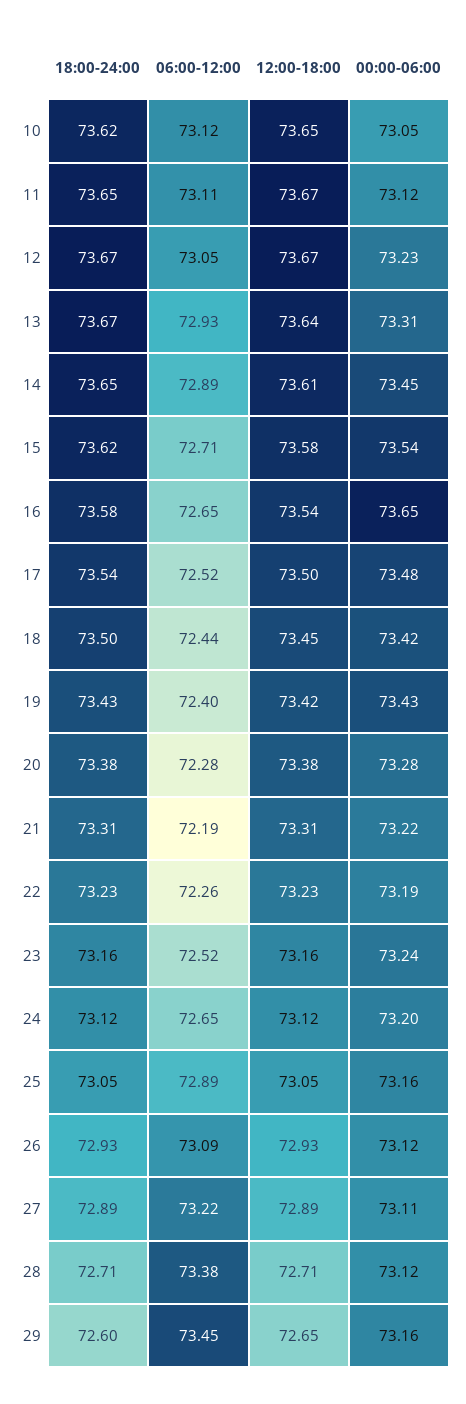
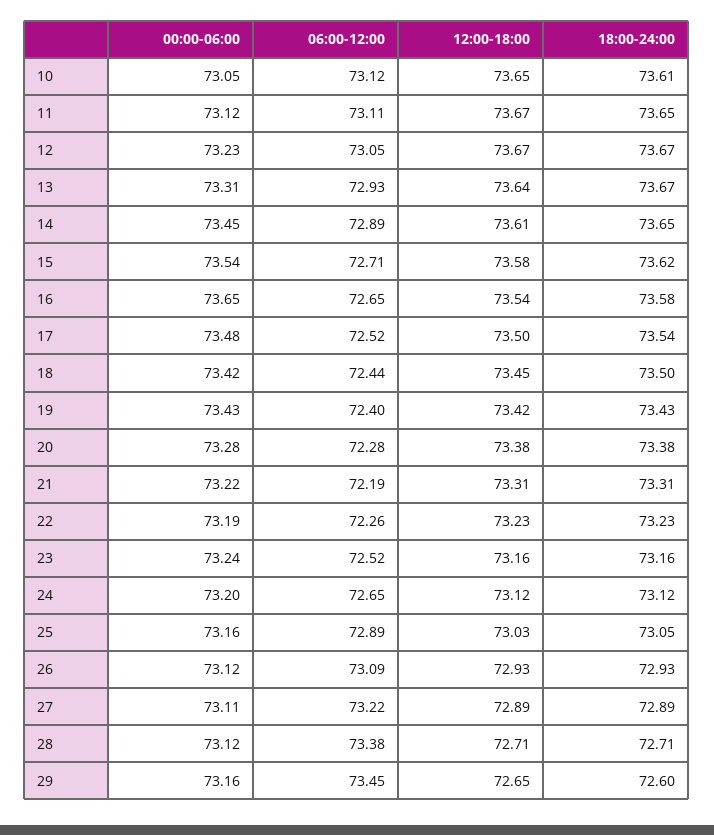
18:00-24:00, 10: 73.62 -> 73.61
12:00-18:00, 25: 73.05 -> 73.03

